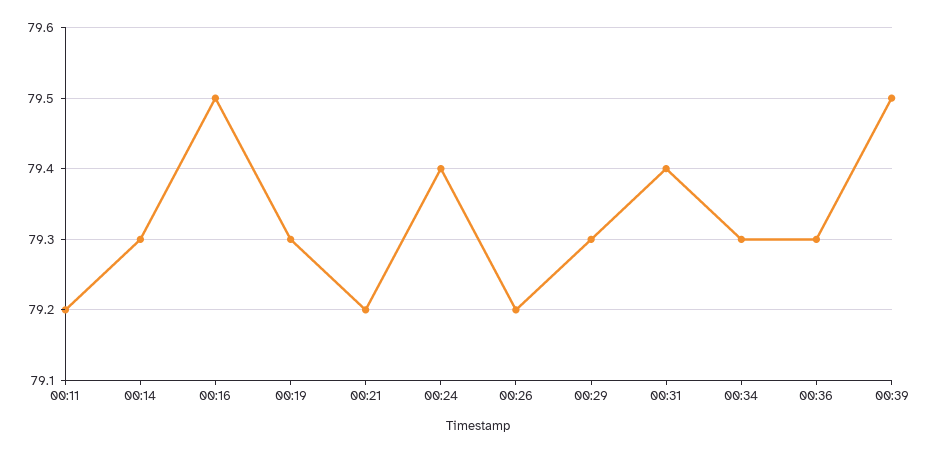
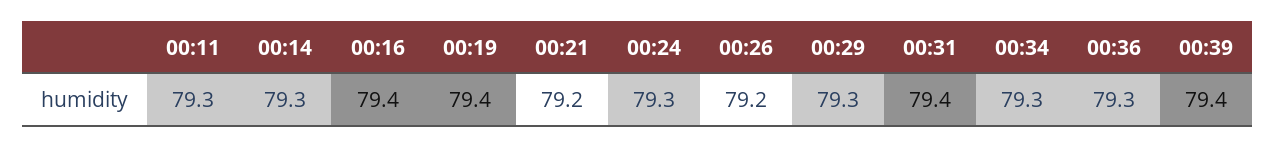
00:11: 79.2 -> 79.3
00:16: 79.5 -> 79.4
00:19: 79.3 -> 79.4
00:24: 79.4 -> 79.3
00:39: 79.5 -> 79.4

